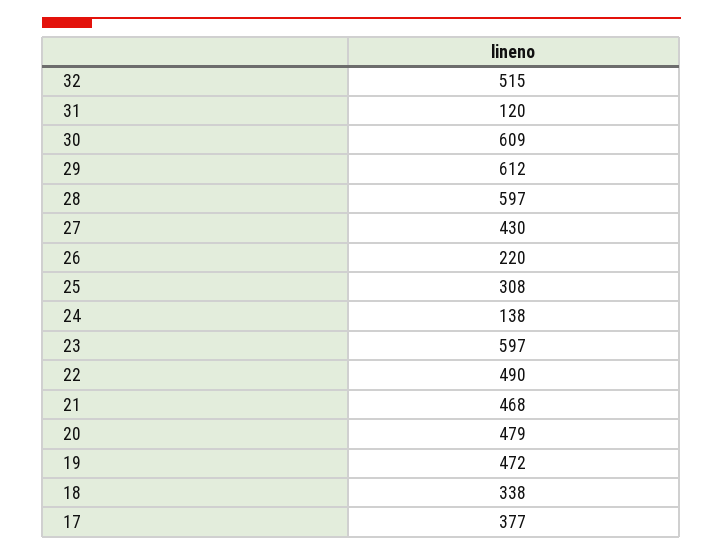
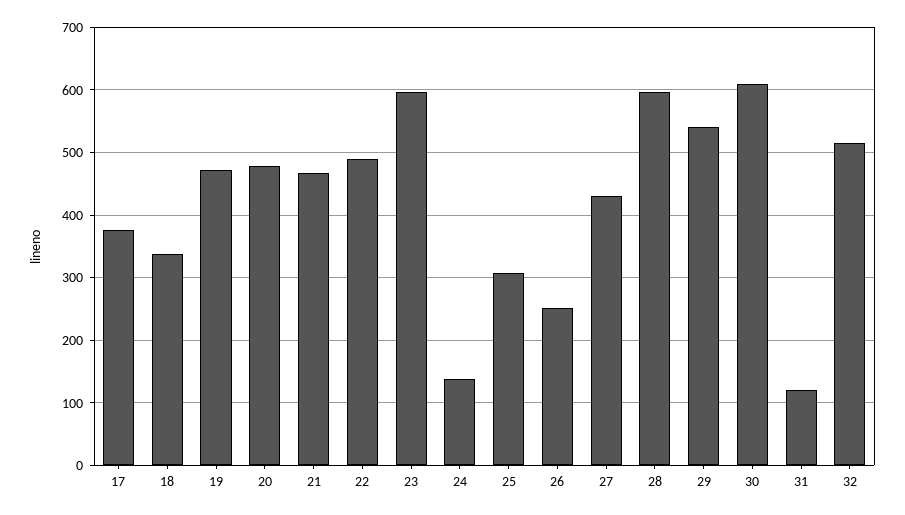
29: 612 -> 540
26: 220 -> 250

